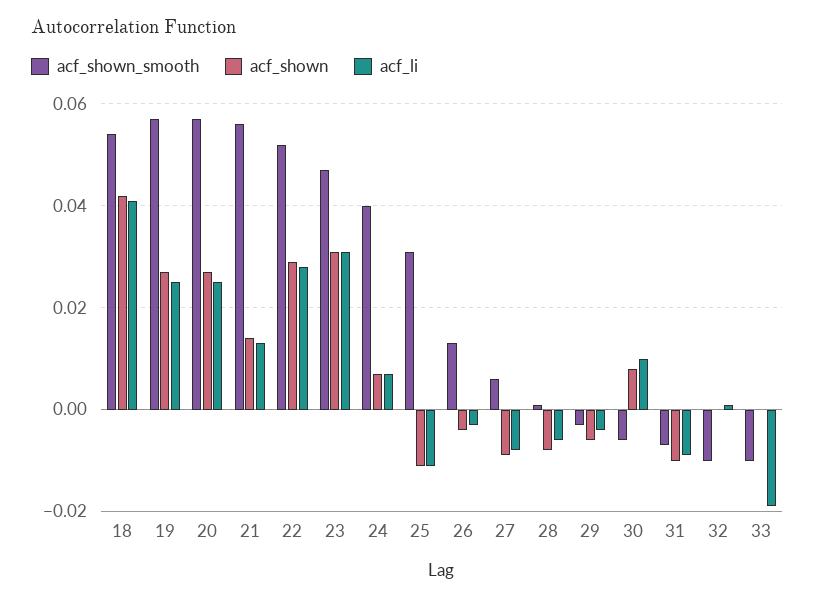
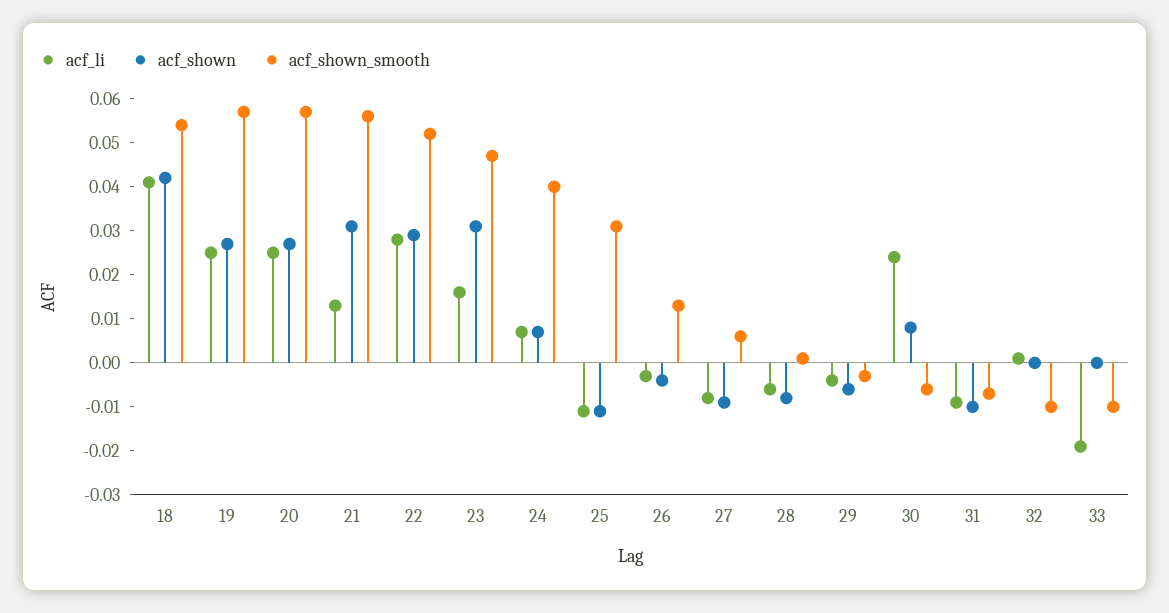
acf_shown, 21: 0.015 -> 0.03
acf_li, 23: 0.03 -> 0.015
acf_li, 30: 0.01 -> 0.025

